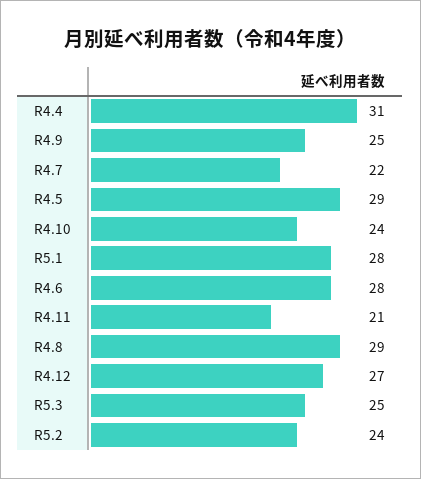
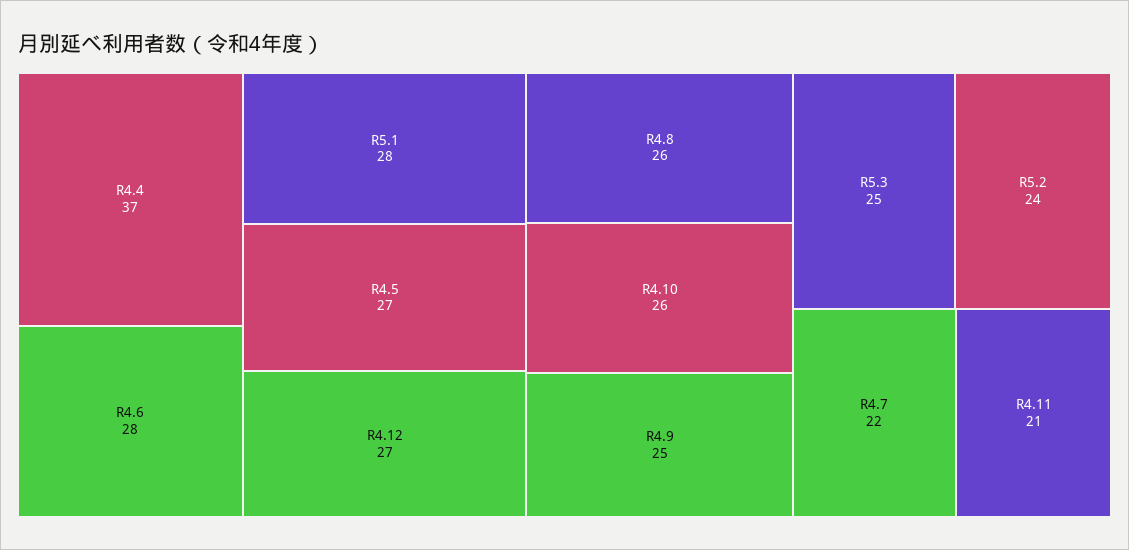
R4.4: 31 -> 37
R4.5: 29 -> 27
R4.10: 24 -> 26
R4.8: 29 -> 26

